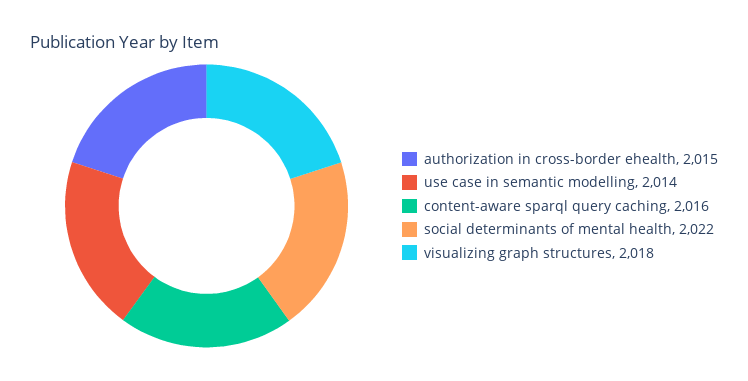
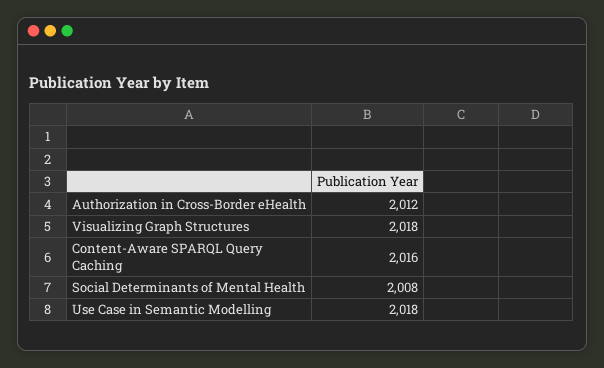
authorization in cross-border ehealth: 2015 -> 2012
use case in semantic modelling: 2014 -> 2018
social determinants of mental health: 2022 -> 2008

